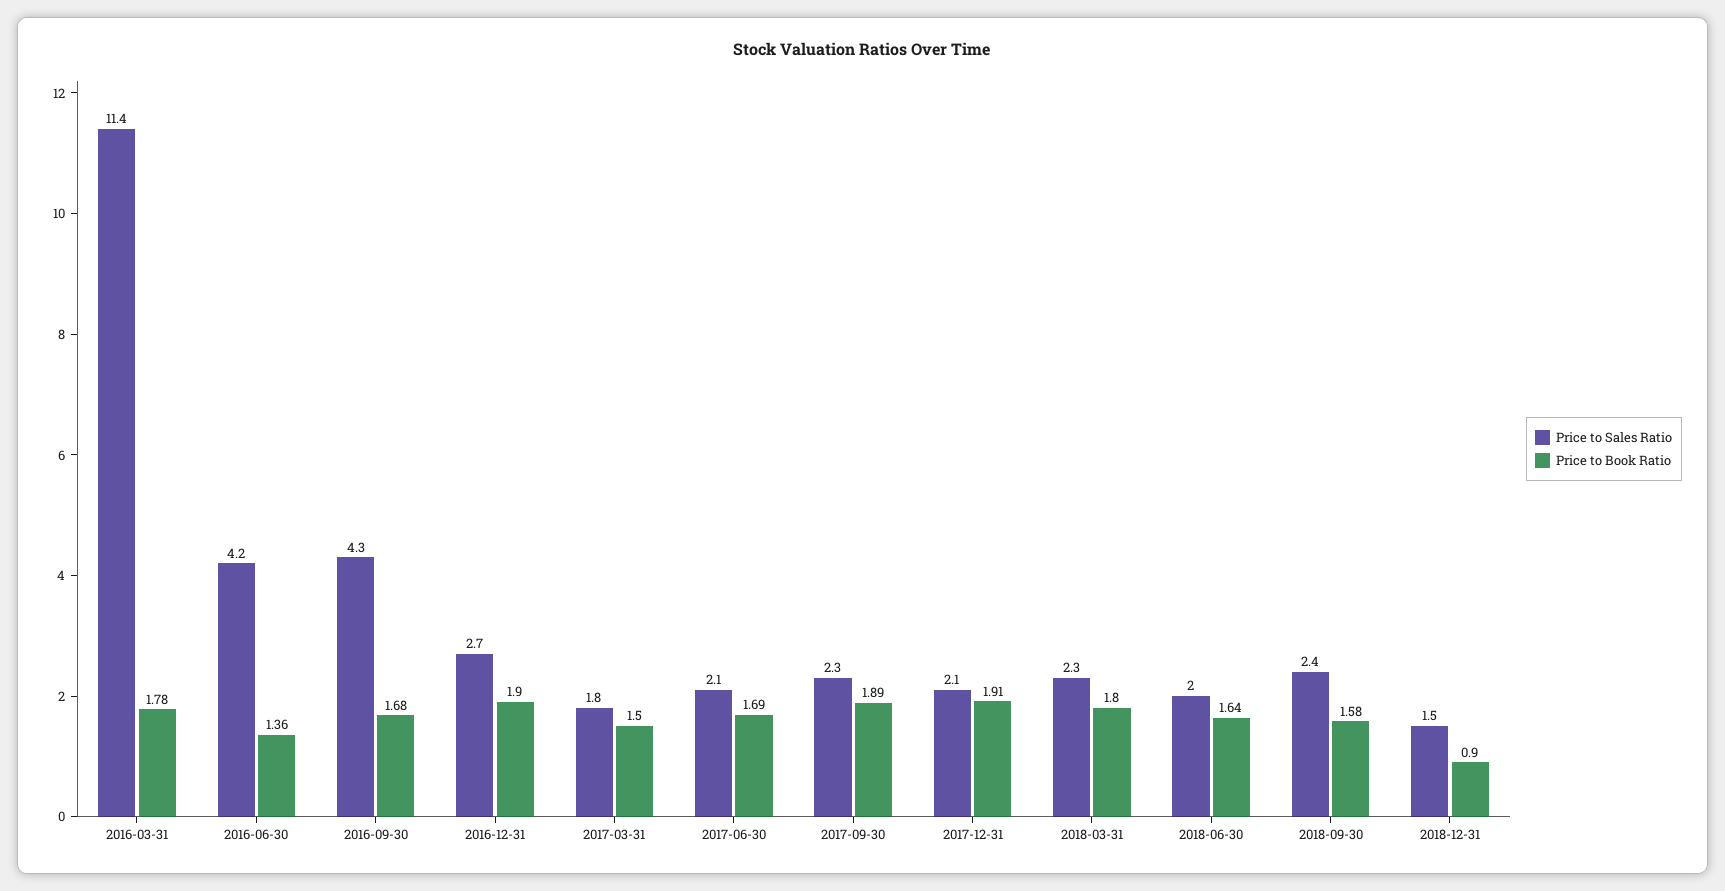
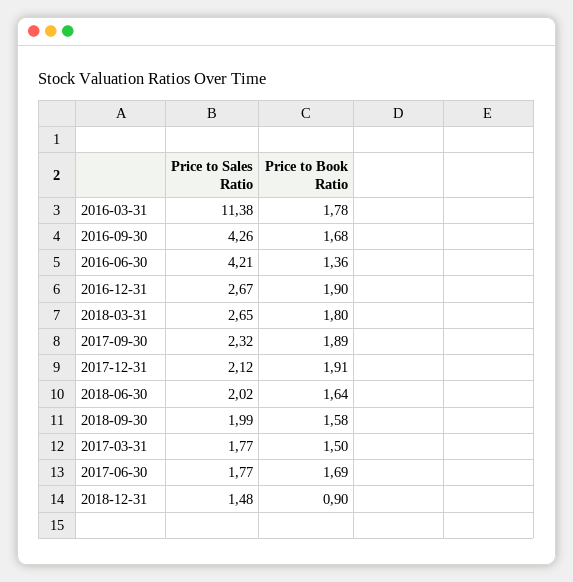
Price to Sales Ratio, 2017-06-30: 2.1 -> 1.77
Price to Sales Ratio, 2018-03-31: 2.3 -> 2.65
Price to Sales Ratio, 2018-09-30: 2.4 -> 1.99

